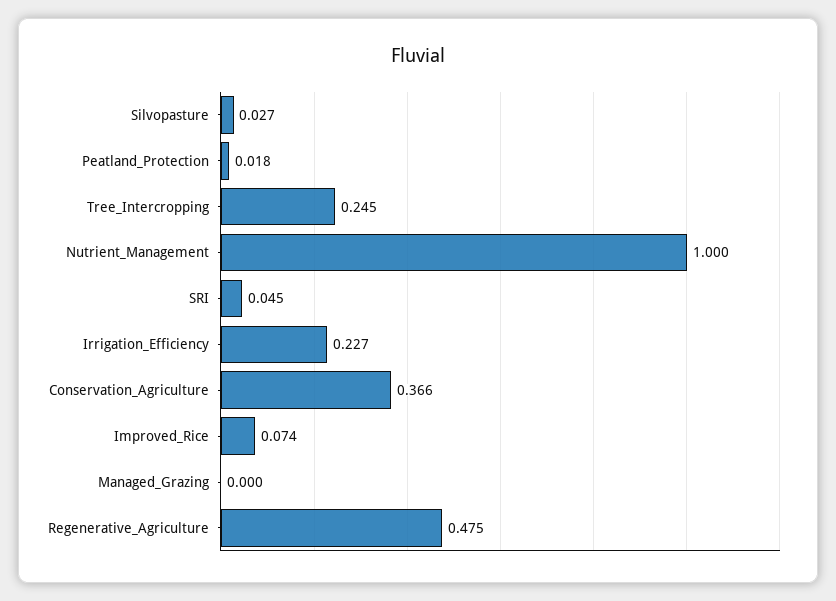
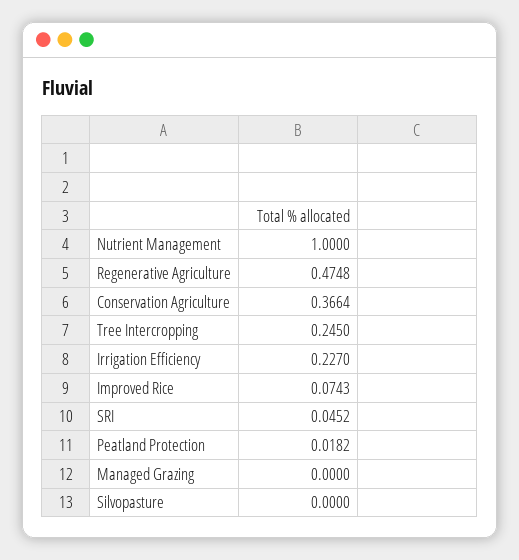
Silvopasture: 0.027 -> 0

